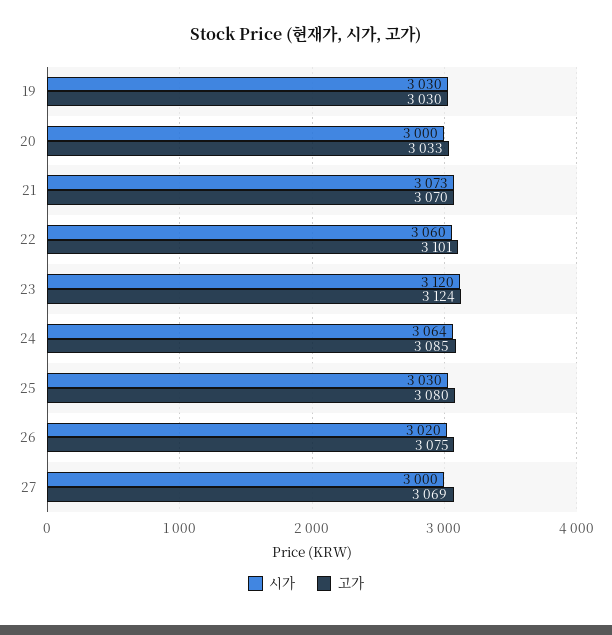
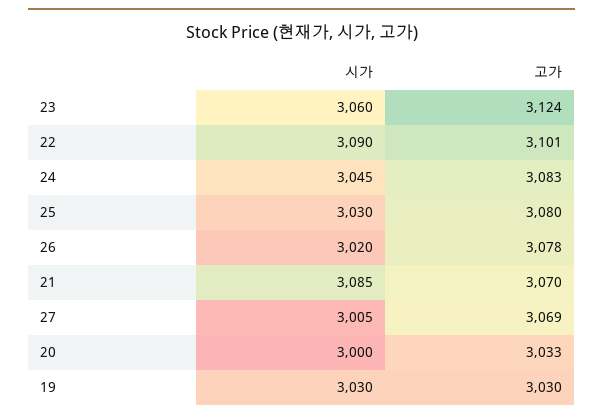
시가, 21: 3073 -> 3085
시가, 22: 3060 -> 3090
시가, 23: 3120 -> 3060
시가, 24: 3064 -> 3045
고가, 24: 3085 -> 3083
고가, 26: 3075 -> 3078
시가, 27: 3000 -> 3005

